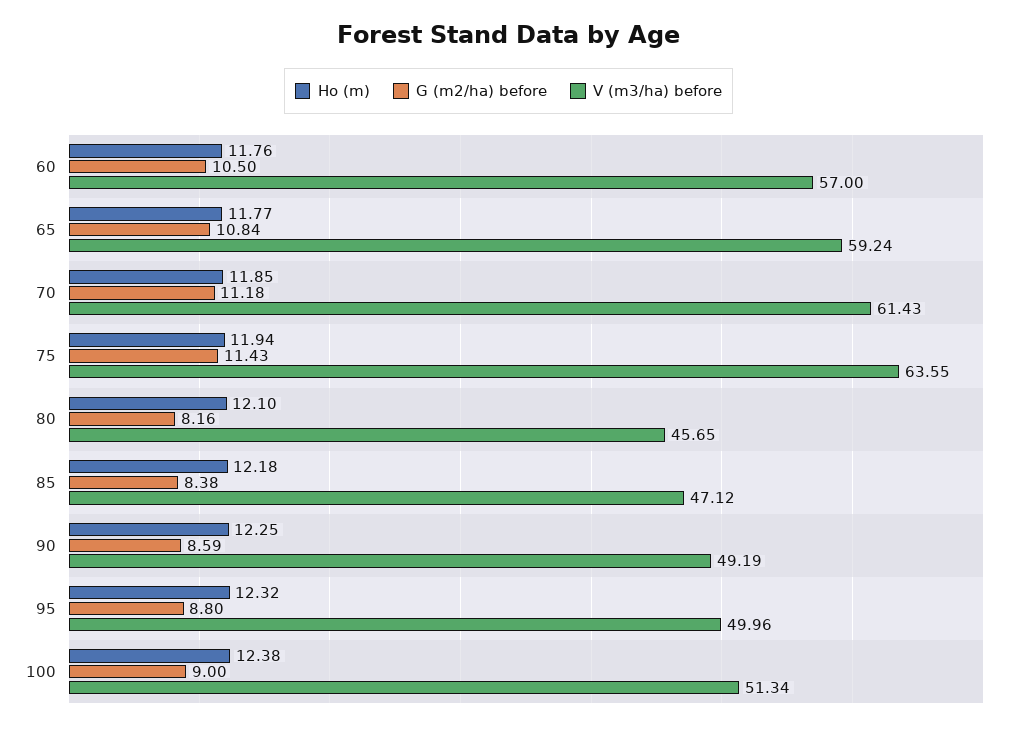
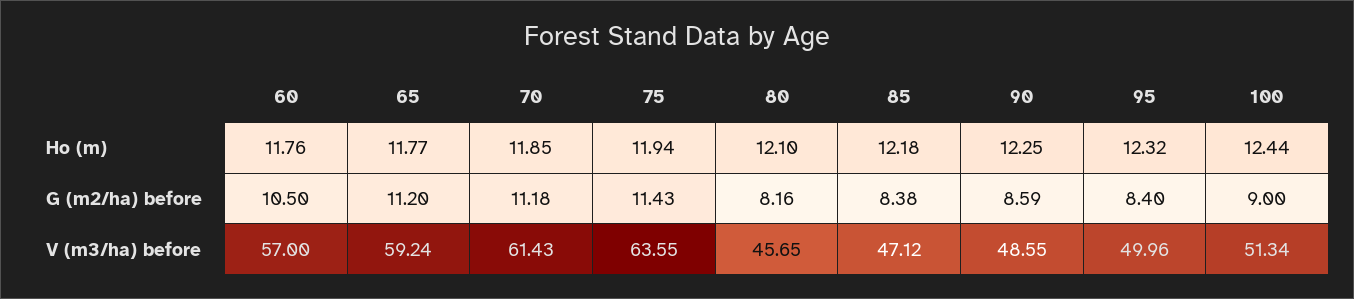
G (m2/ha) before, 65: 10.84 -> 11.2
V (m3/ha) before, 90: 49.19 -> 48.55
G (m2/ha) before, 95: 8.8 -> 8.4
Ho (m), 100: 12.38 -> 12.44

